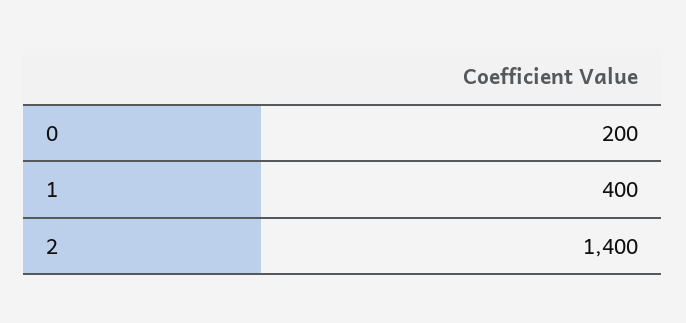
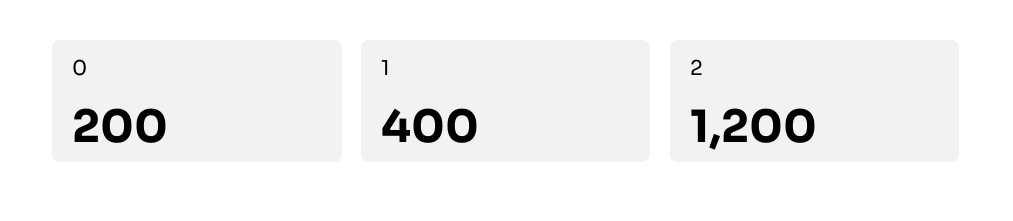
2: 1400 -> 1200

